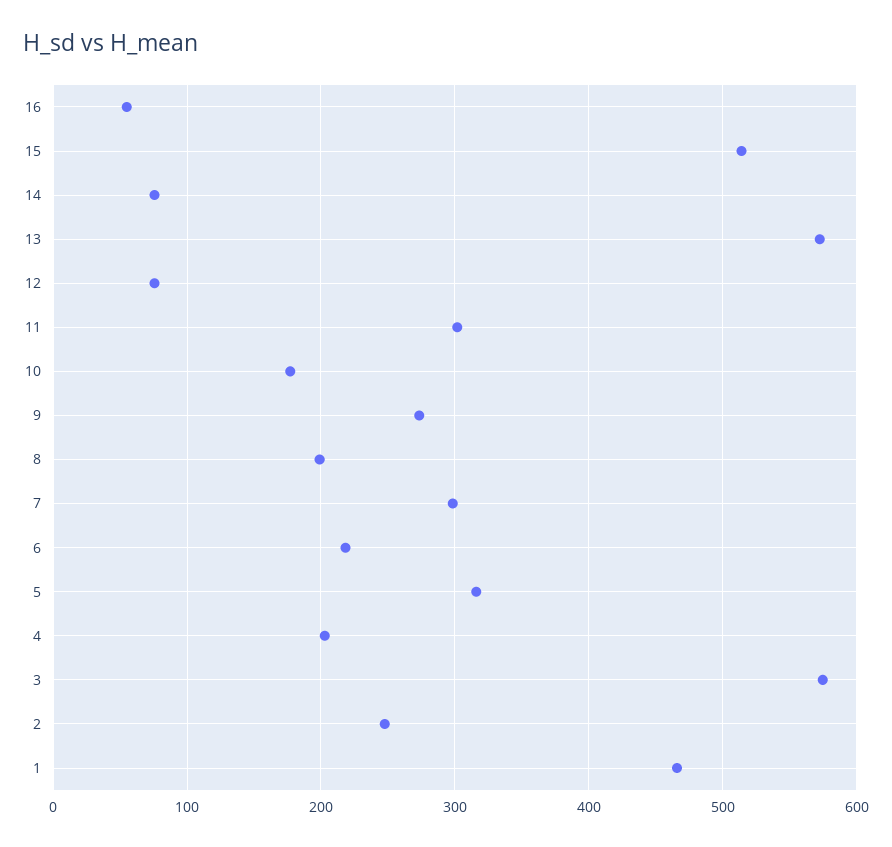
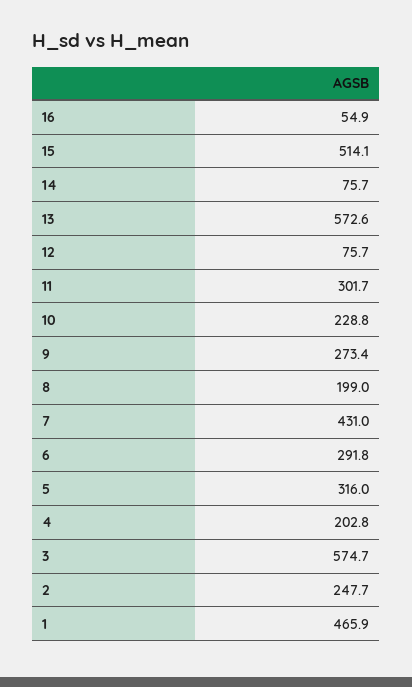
10: 180 -> 228.8
7: 300 -> 431
6: 220 -> 291.8

